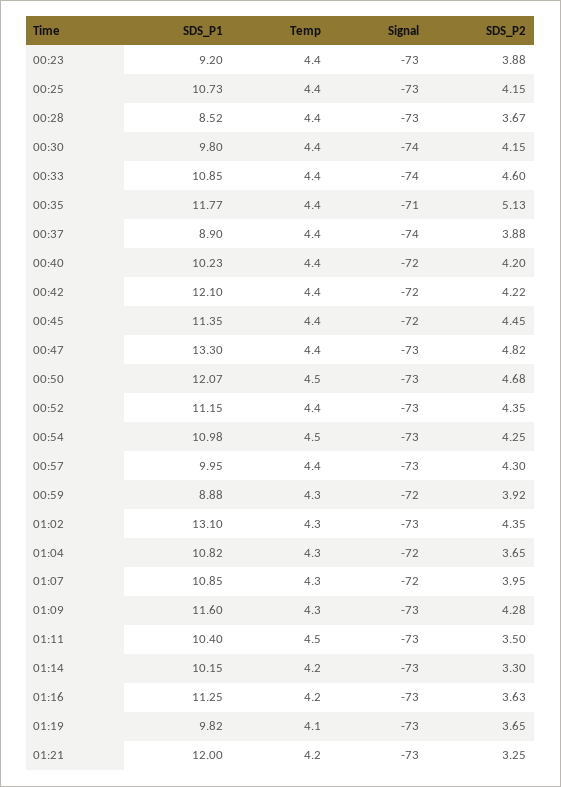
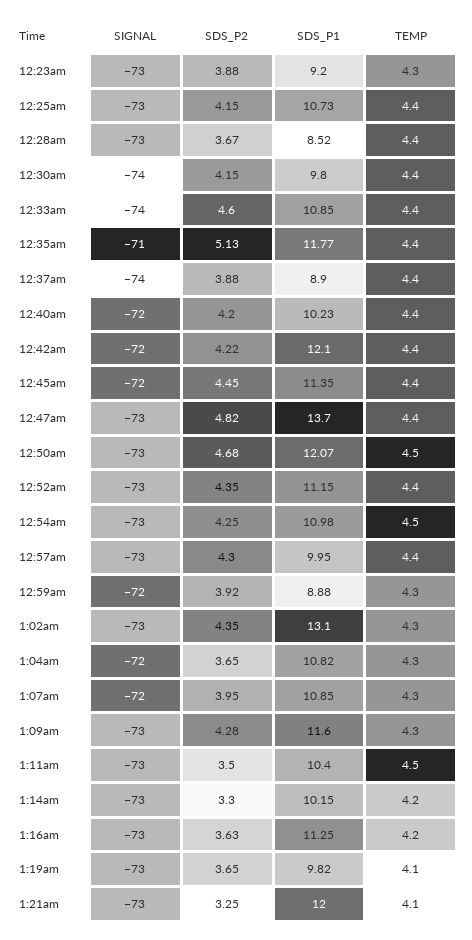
Temp, 00:23: 4.4 -> 4.3
SDS_P1, 00:47: 13.3 -> 13.7
Temp, 01:21: 4.2 -> 4.1

